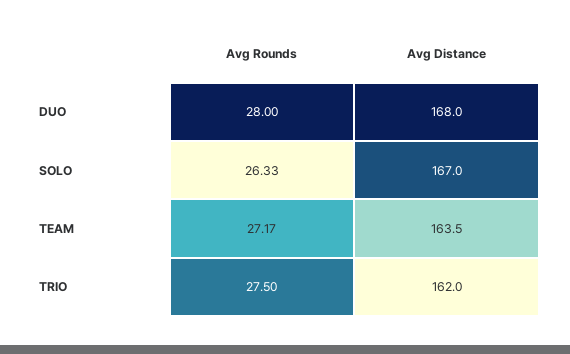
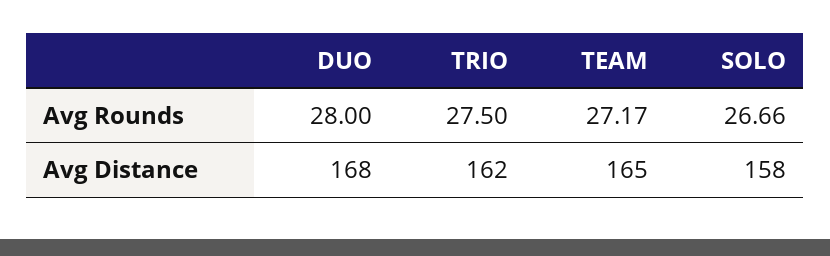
Avg Rounds, SOLO: 26.33 -> 26.66
Avg Distance, SOLO: 167 -> 158
Avg Distance, TEAM: 163.5 -> 165

